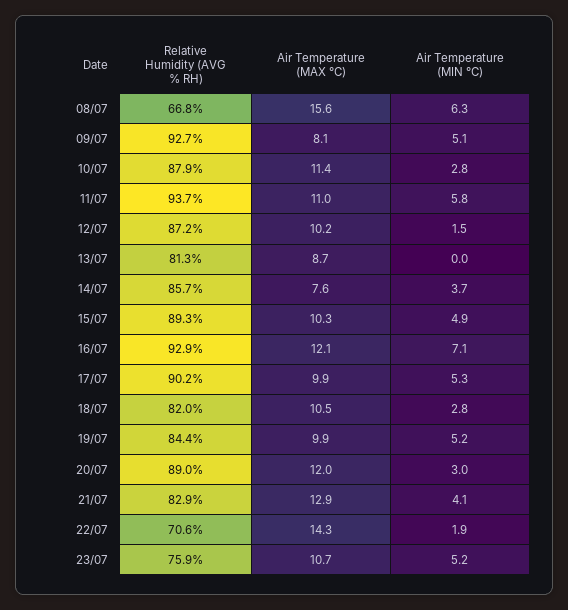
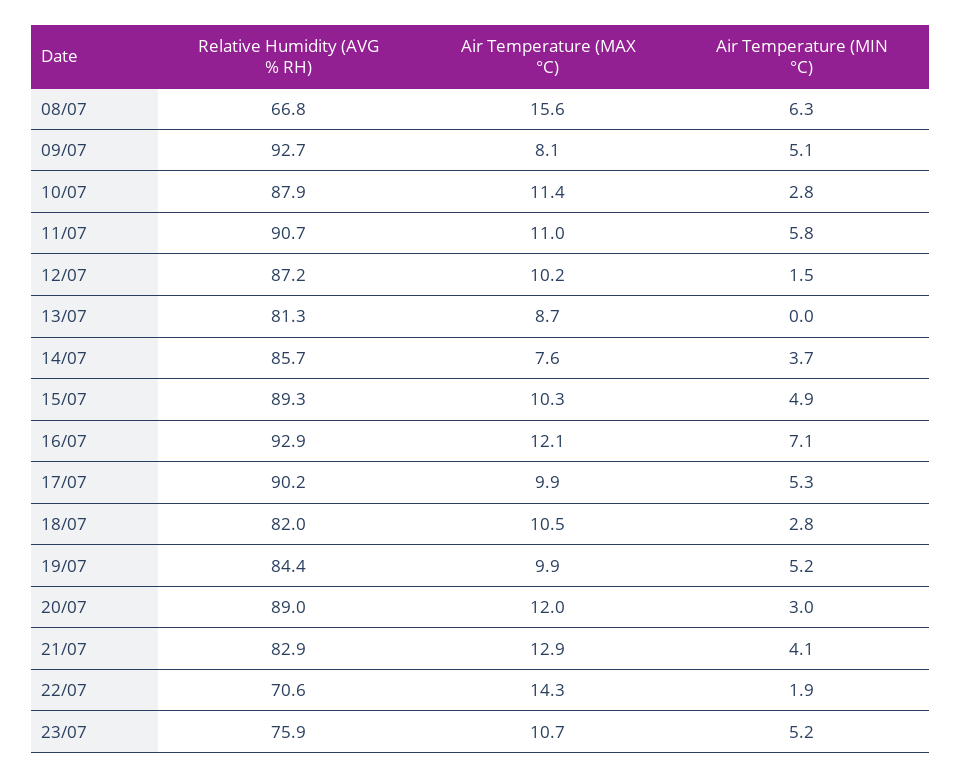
Relative Humidity (AVG % RH), 11/07: 93.7 -> 90.7

